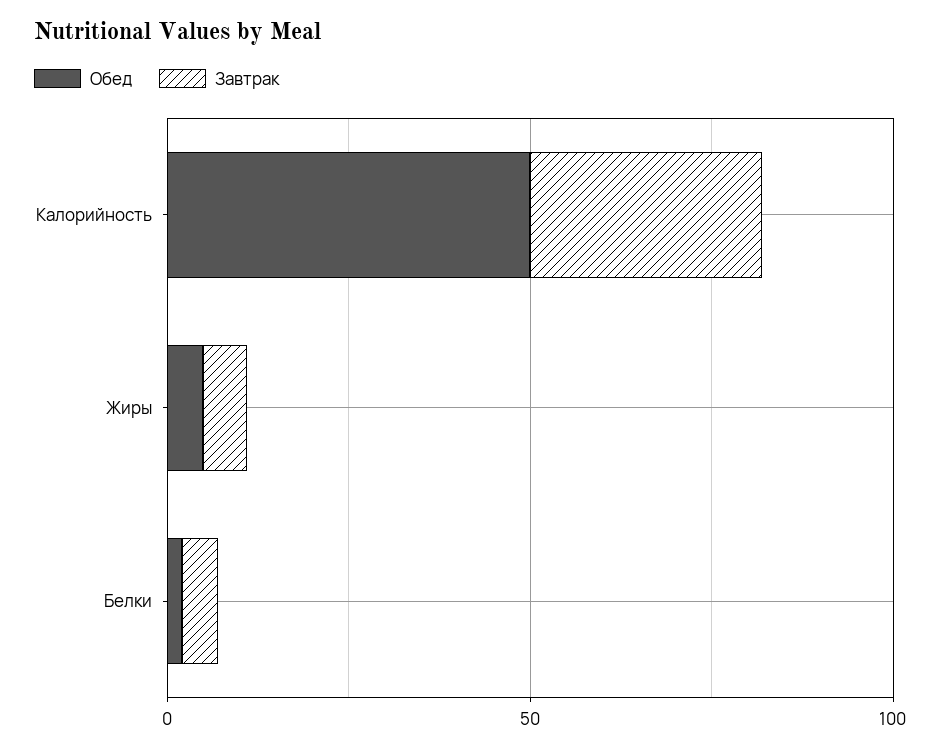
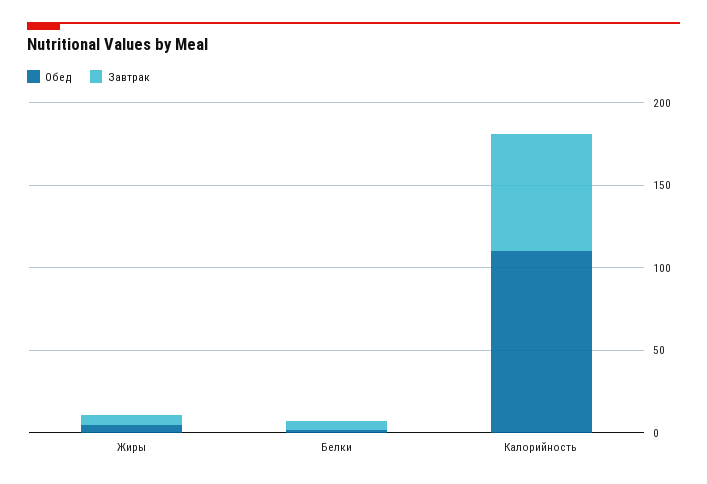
Обед, Калорийность: 50 -> 110
Завтрак, Калорийность: 30 -> 70

